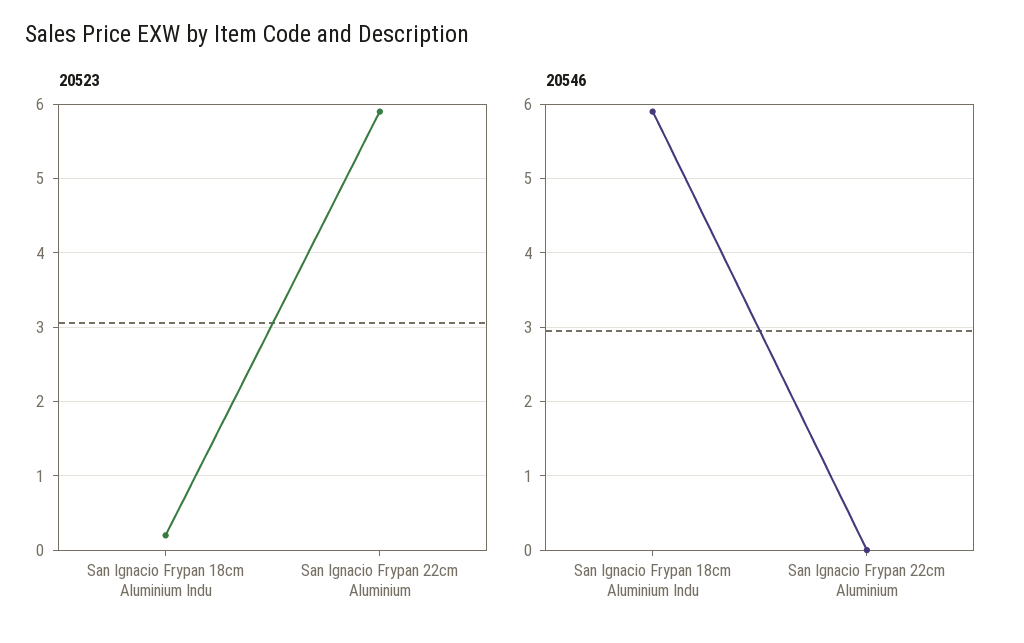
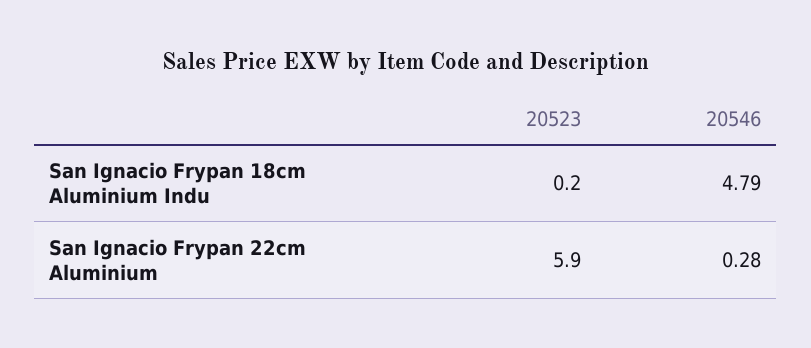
20546, San Ignacio Frypan 18cm Aluminium Indu: 5.9 -> 4.79
20546, San Ignacio Frypan 22cm Aluminium: 0 -> 0.28

